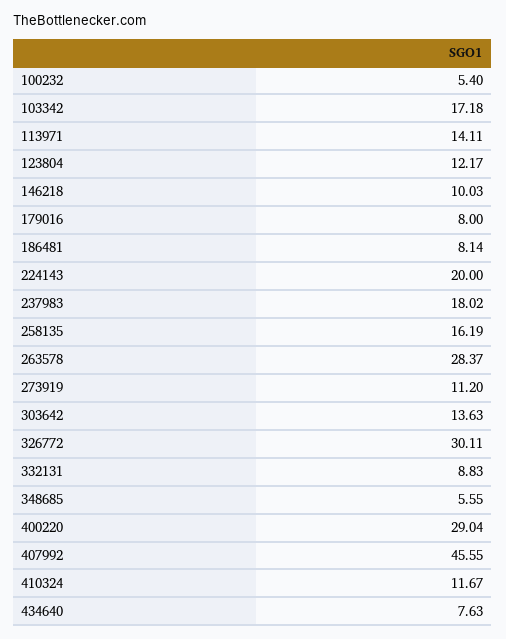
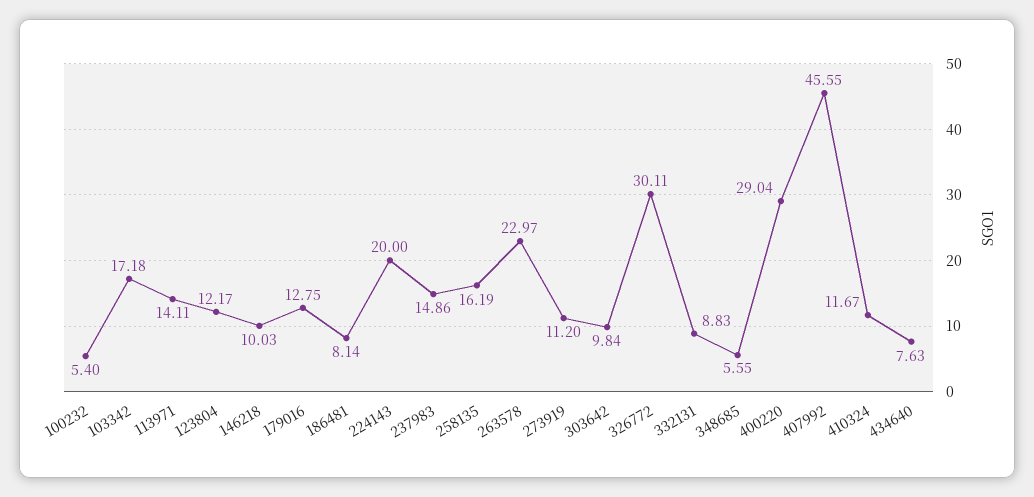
179016: 8 -> 12.75
237983: 18.02 -> 14.86
263578: 28.37 -> 22.97
303642: 13.63 -> 9.84

